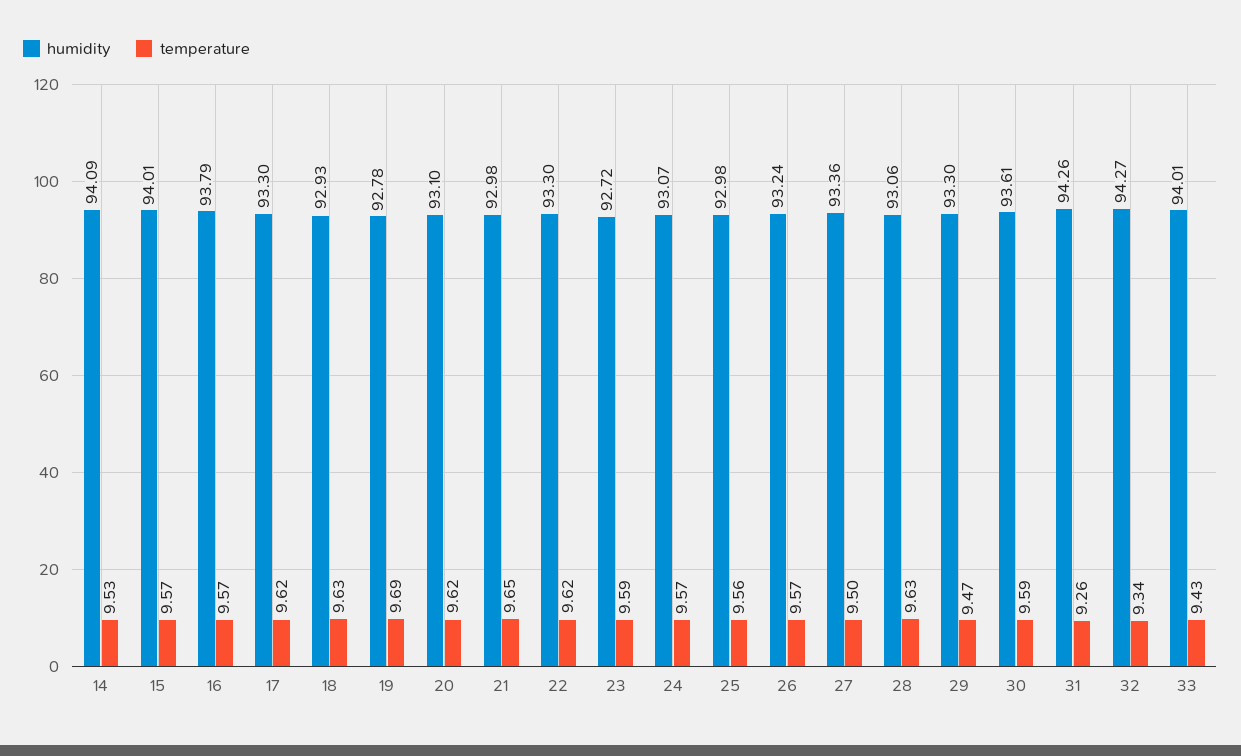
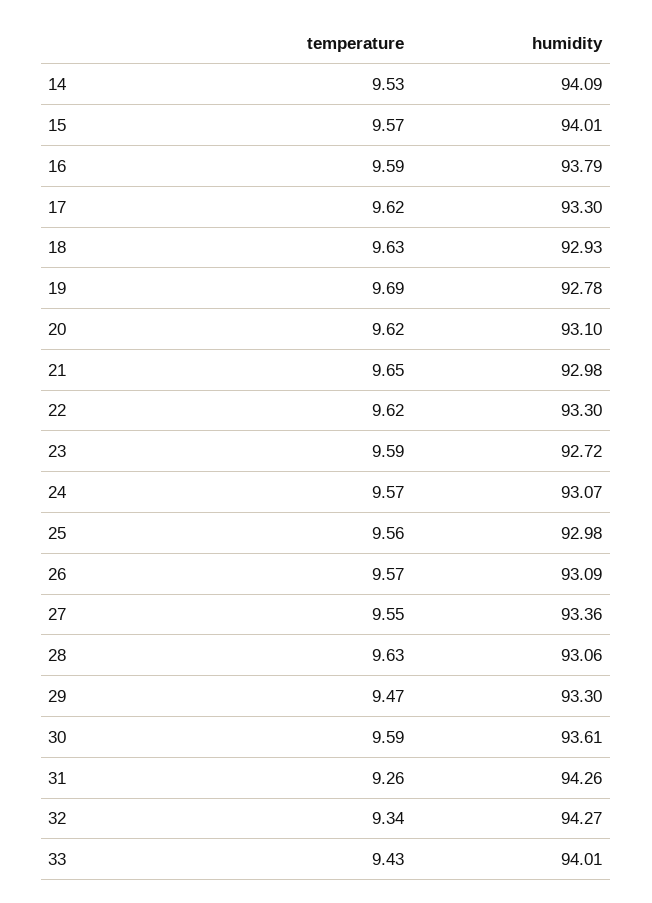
temperature, 16: 9.57 -> 9.59
humidity, 26: 93.24 -> 93.09
temperature, 27: 9.5 -> 9.55

